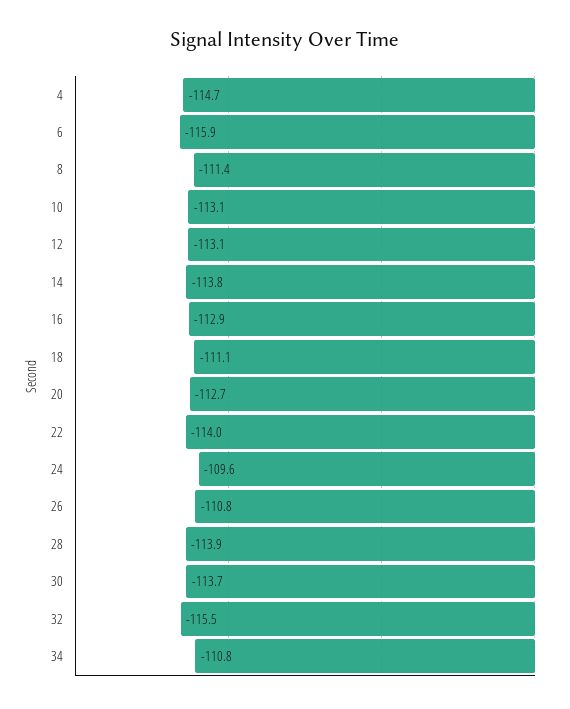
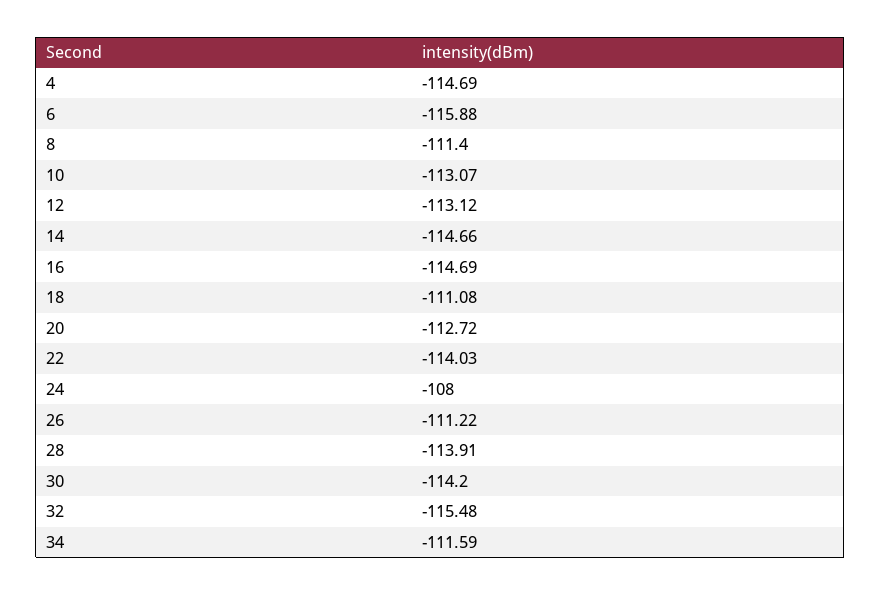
14: -113.8 -> -114.66
16: -112.9 -> -114.69
24: -109.6 -> -108
26: -110.8 -> -111.22
30: -113.7 -> -114.2
34: -110.8 -> -111.59

